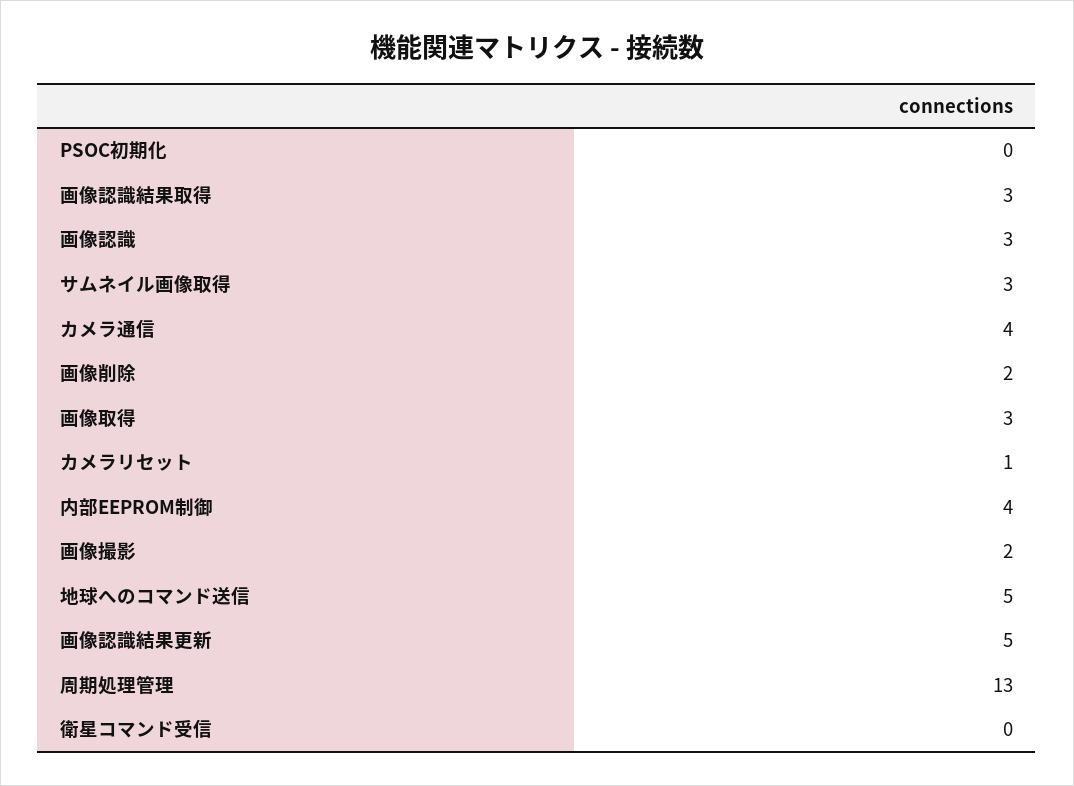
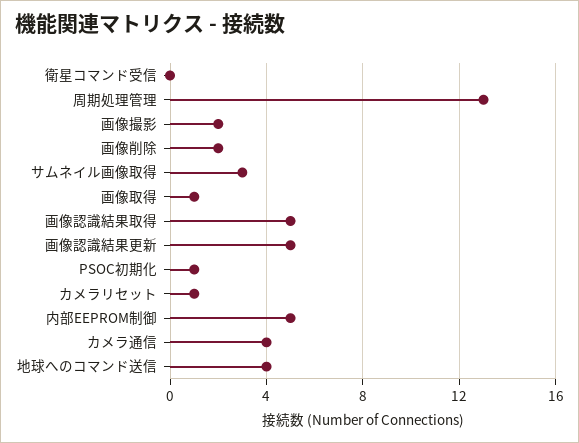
PSOC初期化: 0 -> 1
画像認識結果取得: 3 -> 5
画像認識: 3 -> none
画像取得: 3 -> 1
内部EEPROM制御: 4 -> 5
地球へのコマンド送信: 5 -> 4

